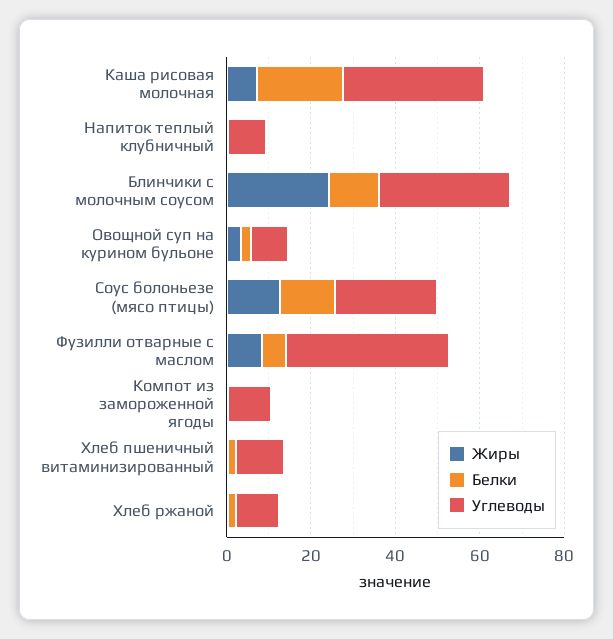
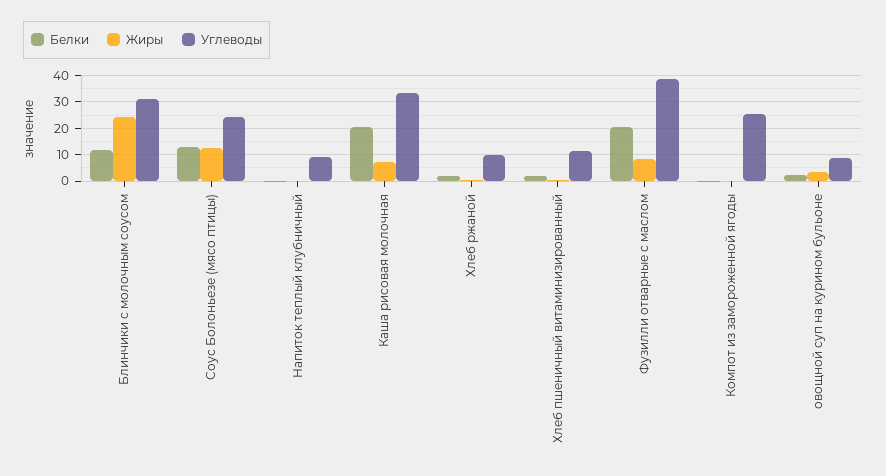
Белки, Фузилли отварные с маслом: 5 -> 20
Углеводы, Компот из замороженной ягоды: 10 -> 25

